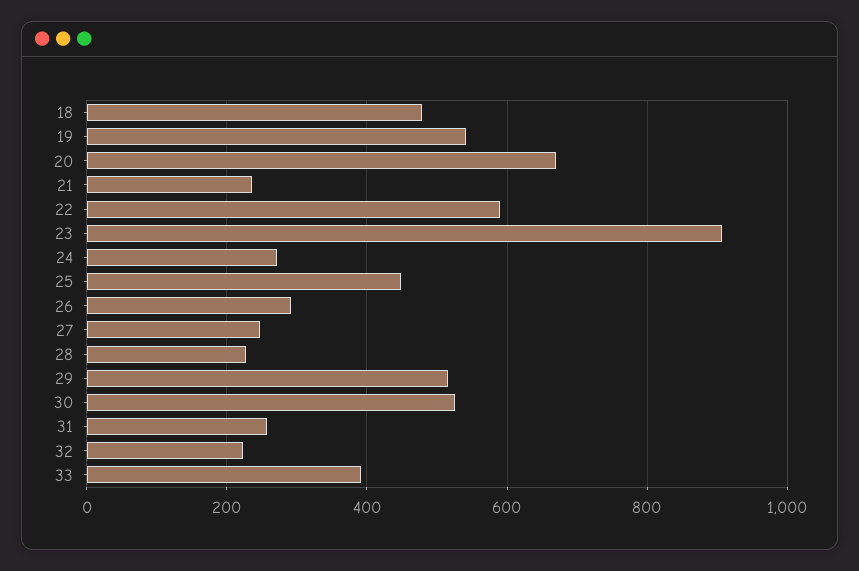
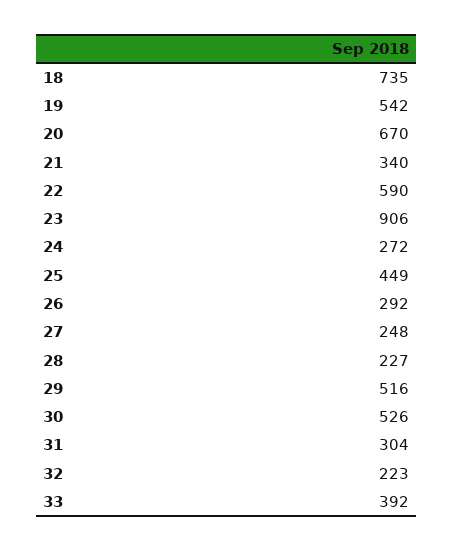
18: 480 -> 735
21: 240 -> 340
31: 260 -> 304

